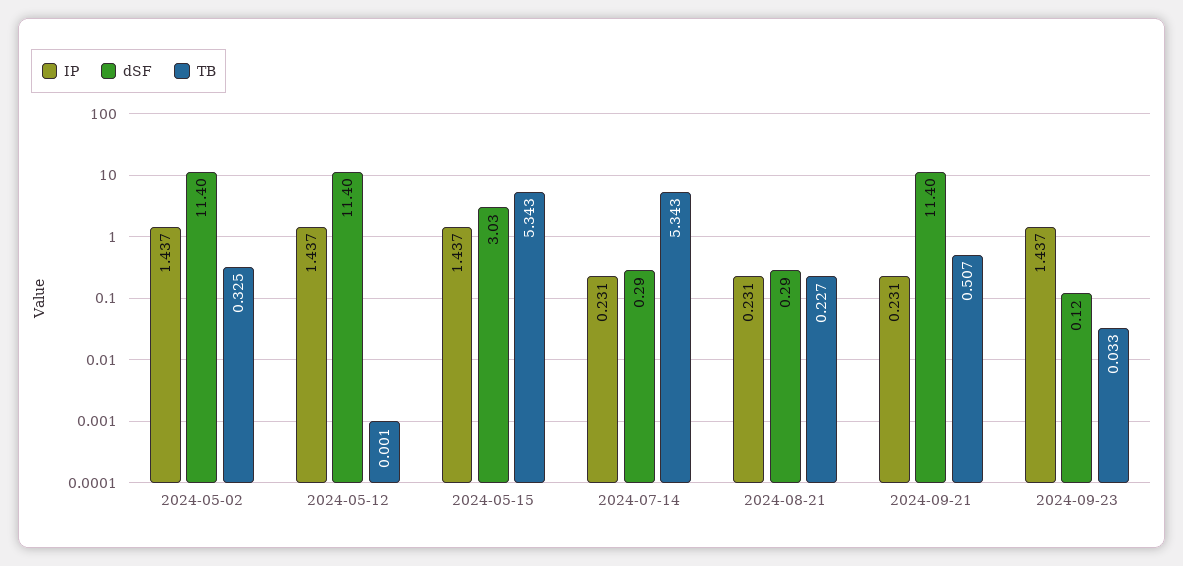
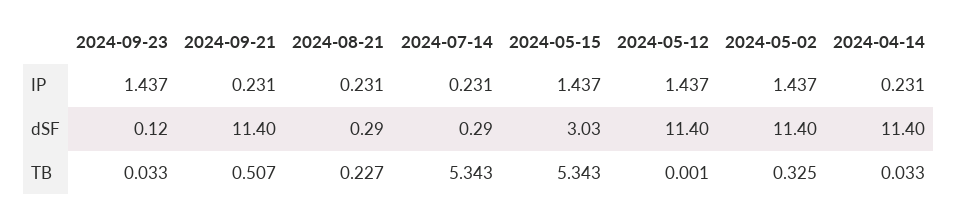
IP, 2024-04-14: none -> 0.231
dSF, 2024-04-14: none -> 11.4
TB, 2024-04-14: none -> 0.033

